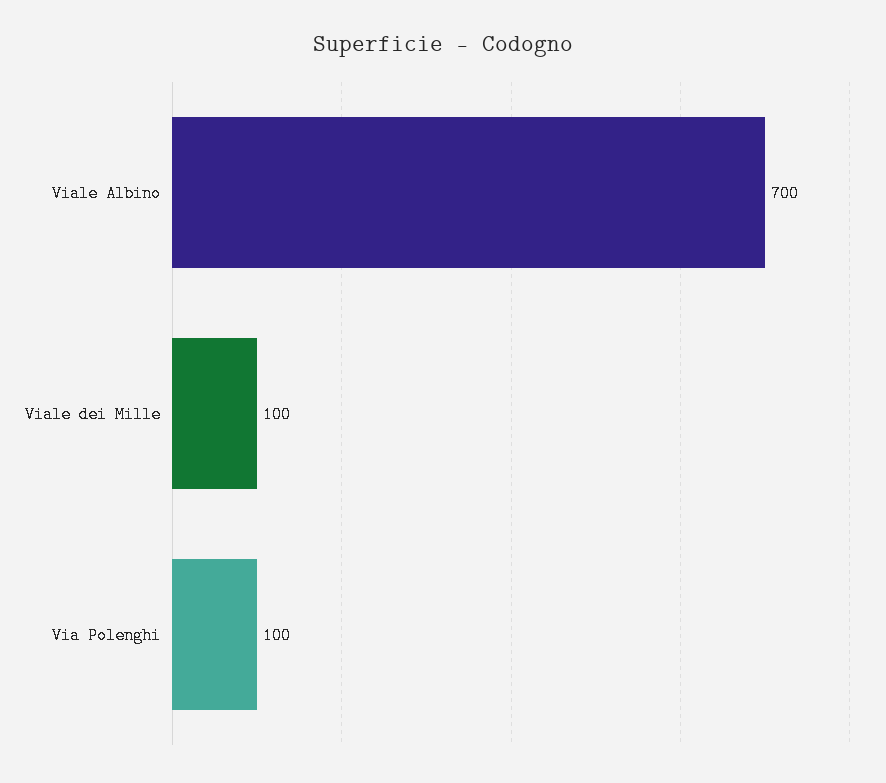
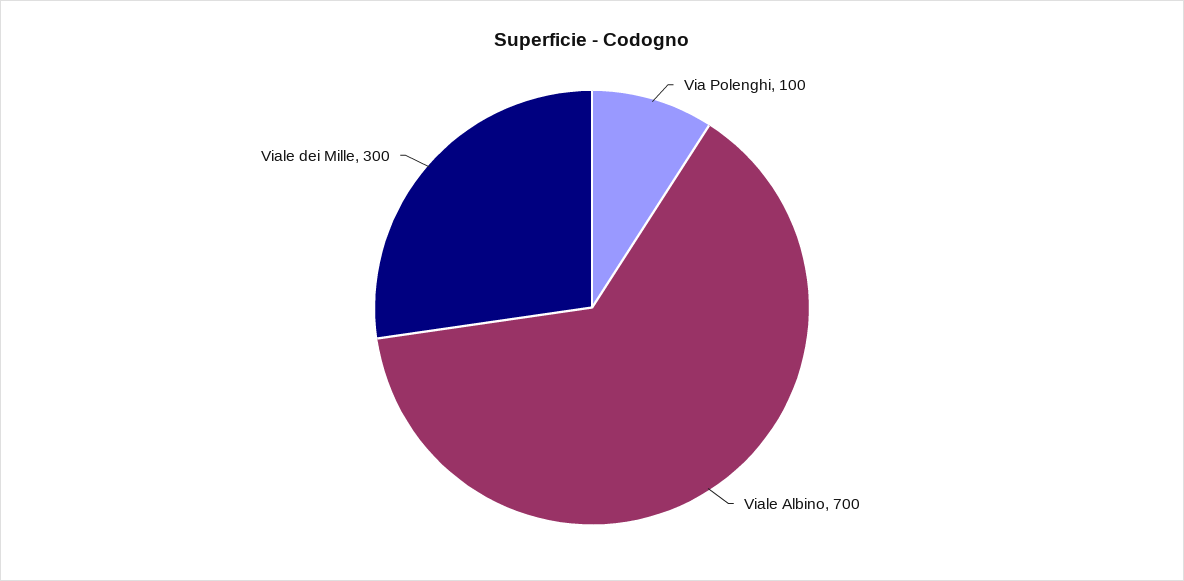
Viale dei Mille: 100 -> 300

